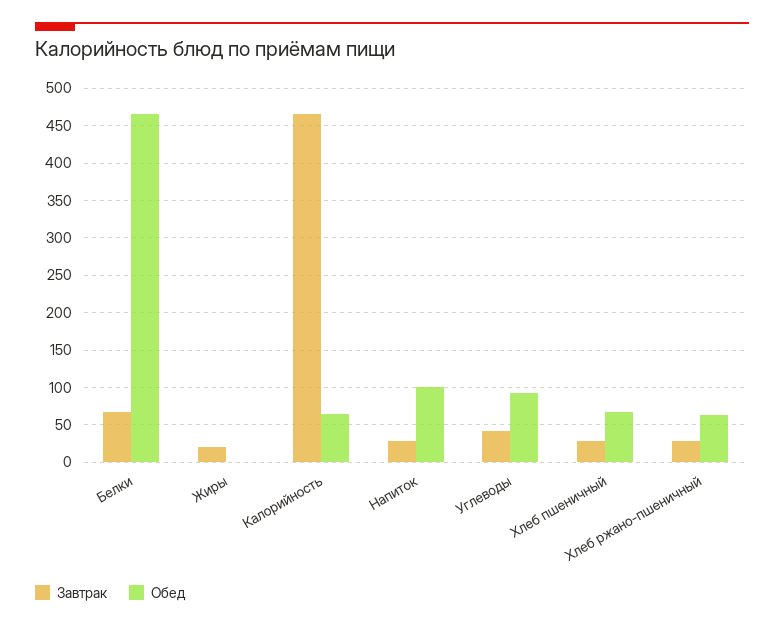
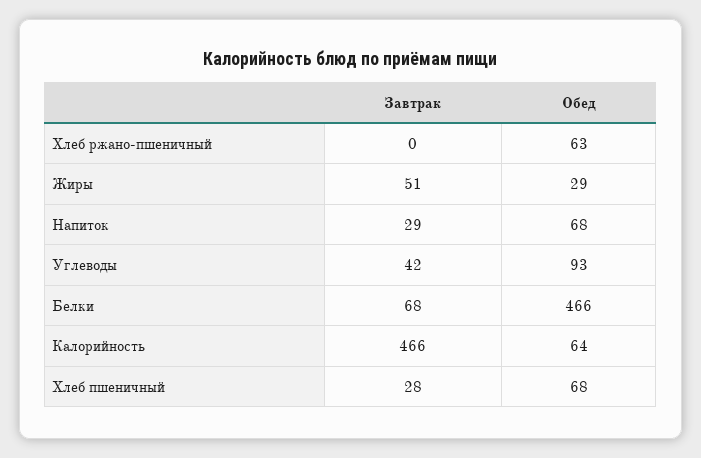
Завтрак, Жиры: 20 -> 51
Обед, Жиры: 0 -> 29
Обед, Напиток: 100 -> 68
Завтрак, Хлеб ржано-пшеничный: 30 -> 0

